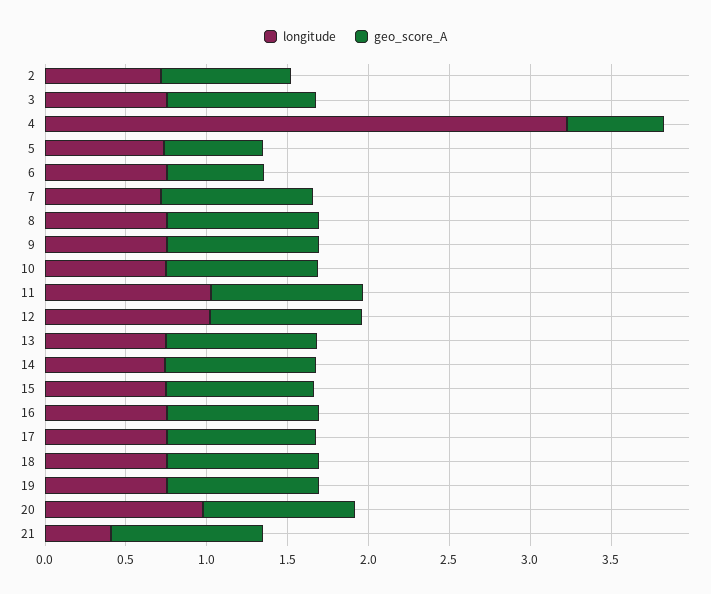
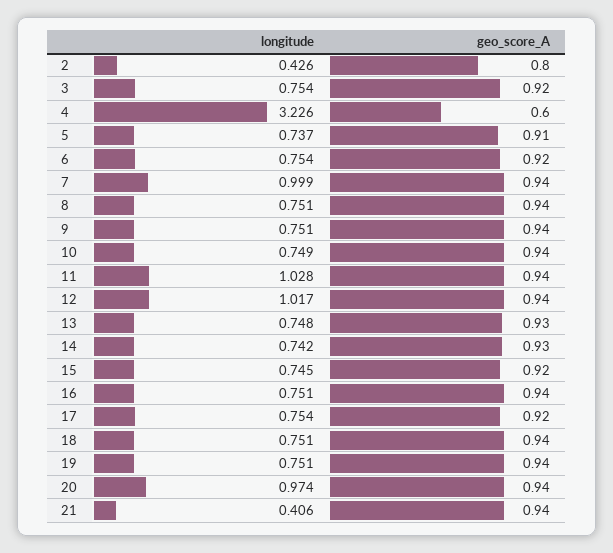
longitude, 2: 0.7 -> 0.426
geo_score_A, 5: 0.6 -> 0.91
geo_score_A, 6: 0.6 -> 0.92
longitude, 7: 0.7 -> 0.999

